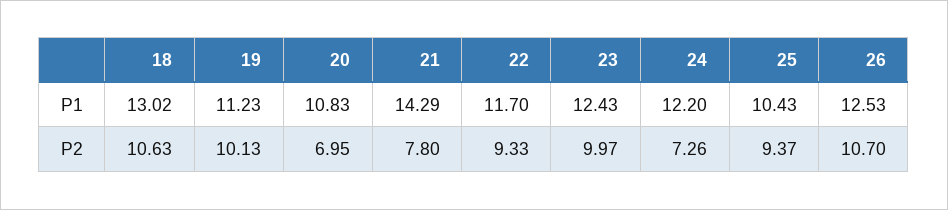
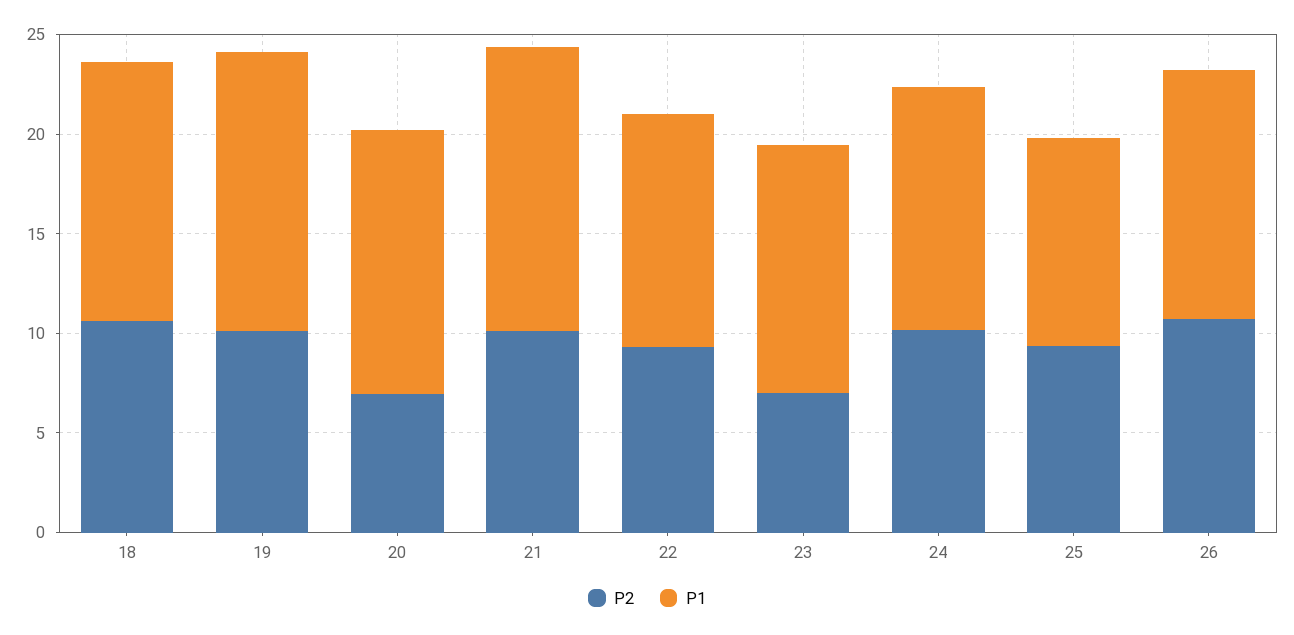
P1, 19: 11.23 -> 14
P1, 20: 10.83 -> 13
P2, 21: 7.8 -> 10
P2, 23: 9.97 -> 7
P2, 24: 7.26 -> 10

